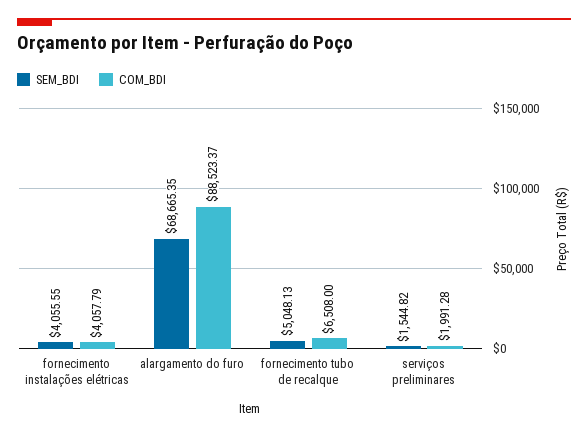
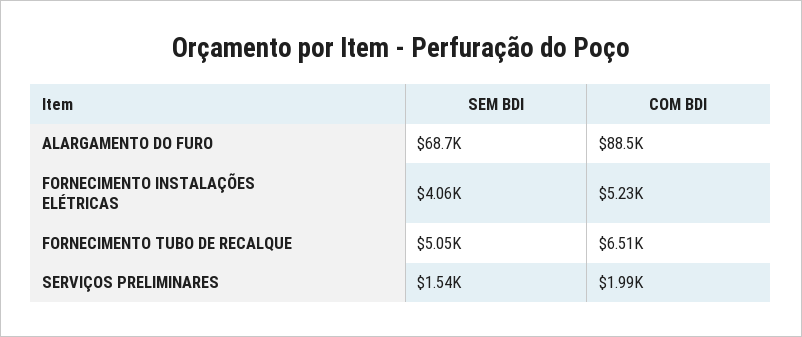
COM_BDI, fornecimento instalações elétricas: 4057.79 -> 5230

